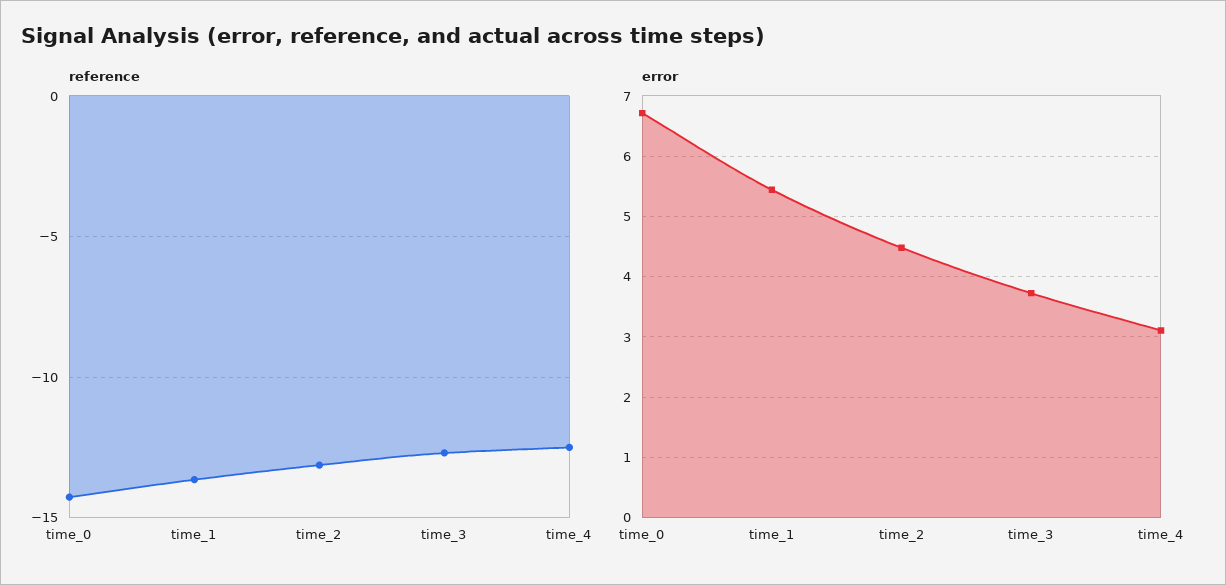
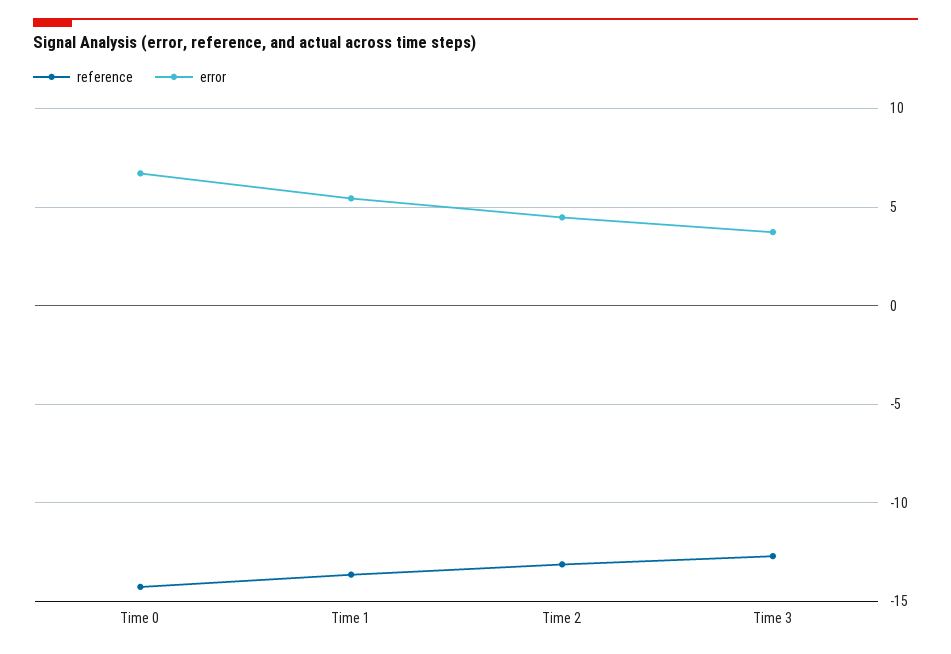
reference, time_4: -12.5 -> none
error, time_4: 3.1 -> none

